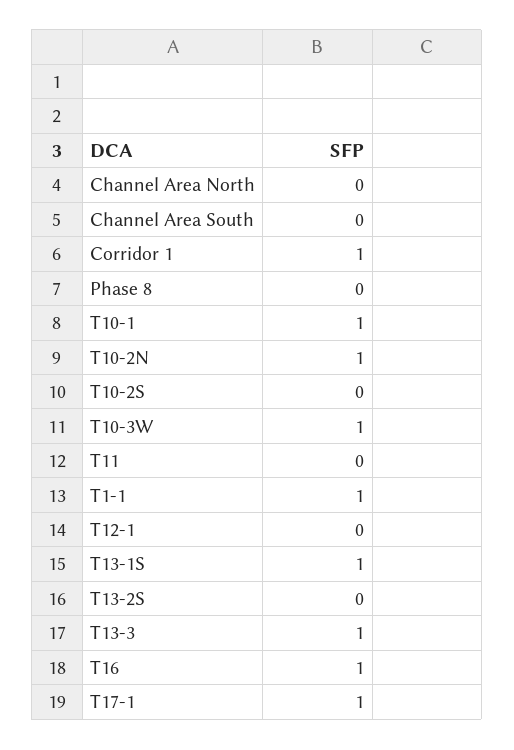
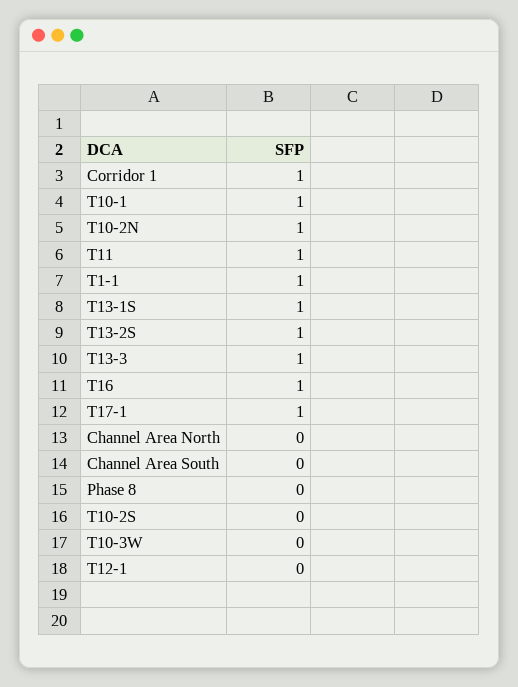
T10-3W: 1 -> 0
T11: 0 -> 1
T13-2S: 0 -> 1

